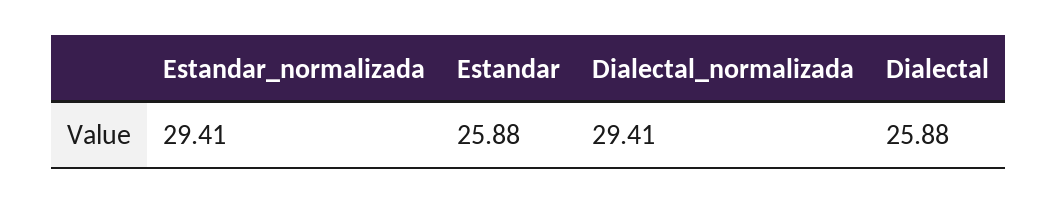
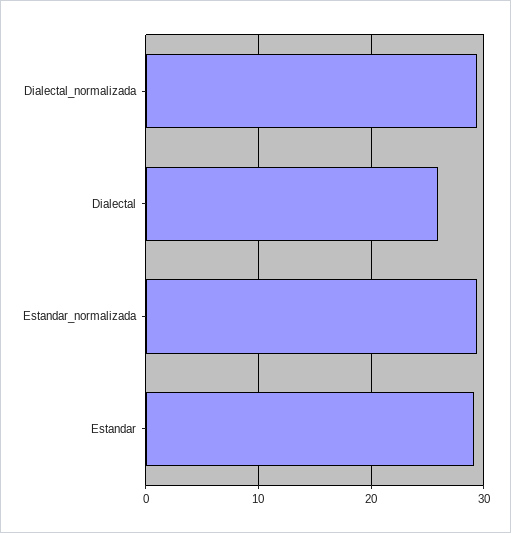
Estandar: 25.88 -> 29

